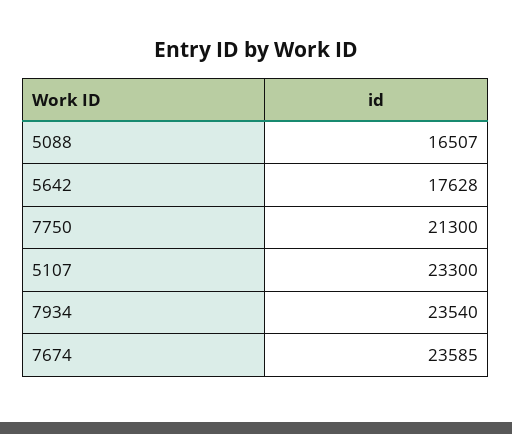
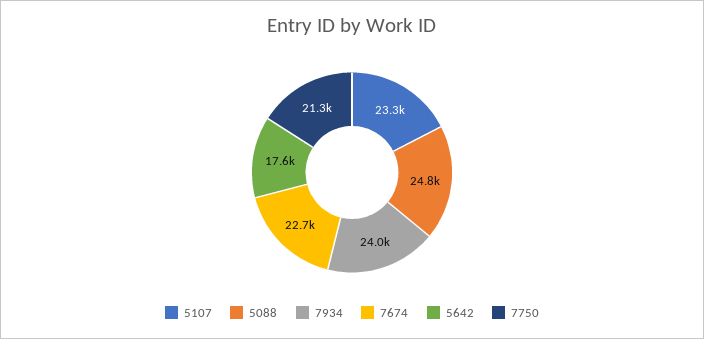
5088: 16507 -> 24800
7934: 23540 -> 24000
7674: 23585 -> 22700

